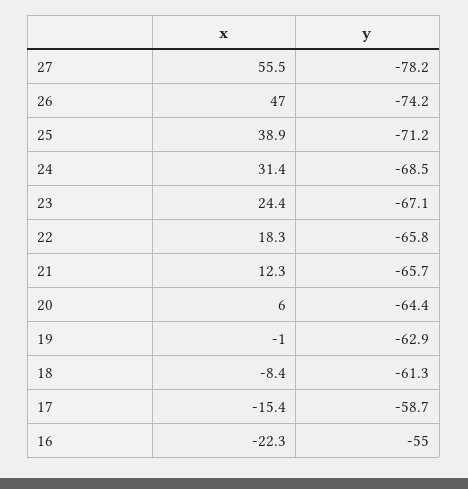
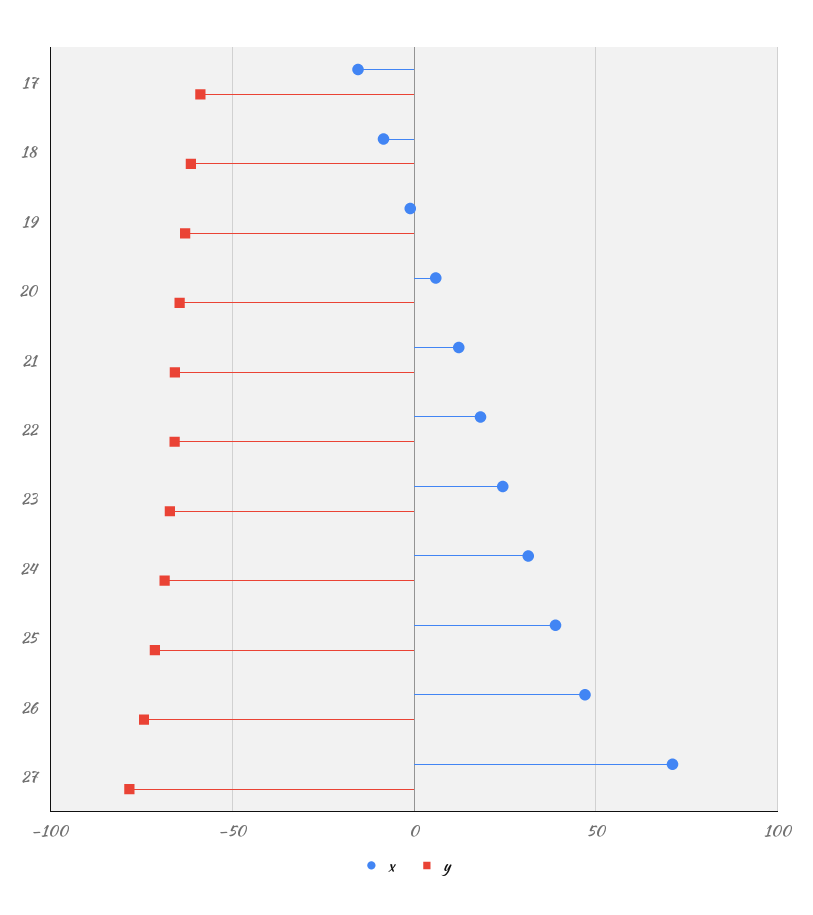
x, 27: 55.5 -> 70
x, 16: -22.3 -> none
y, 16: -55 -> none

